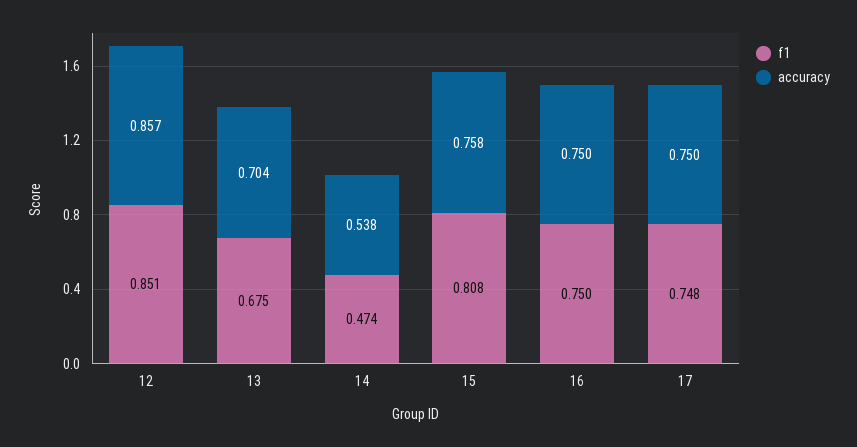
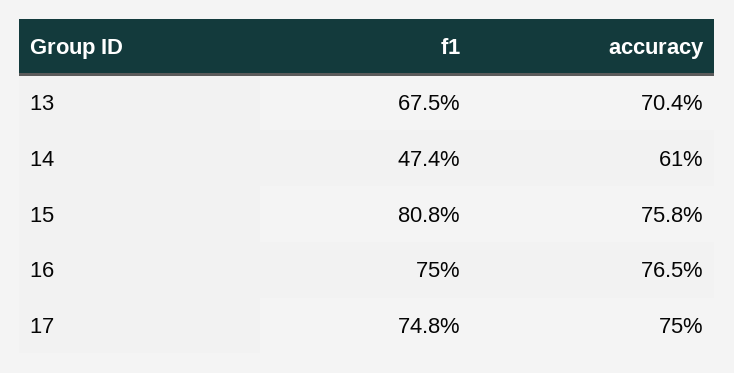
f1, 12: 0.851 -> none
accuracy, 12: 0.857 -> none
accuracy, 14: 0.538 -> 0.61
accuracy, 16: 0.75 -> 0.765

